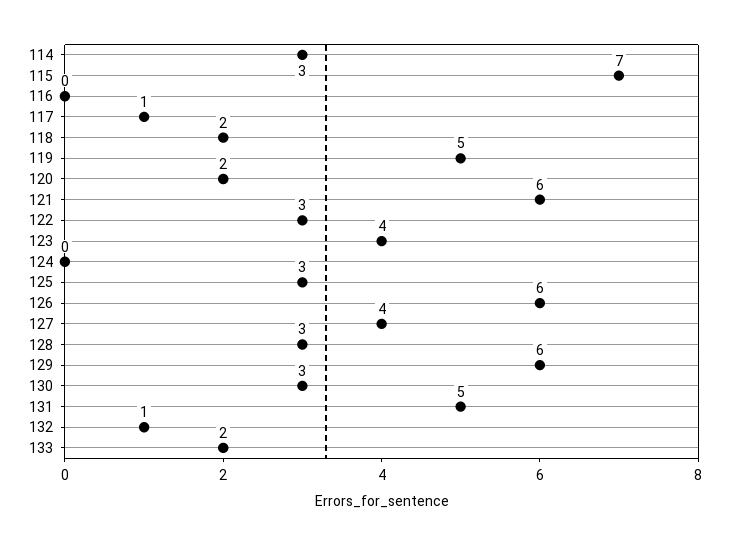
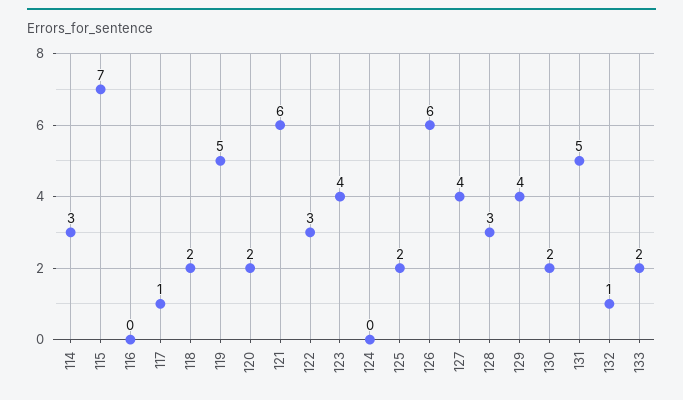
125: 3 -> 2
129: 6 -> 4
130: 3 -> 2

